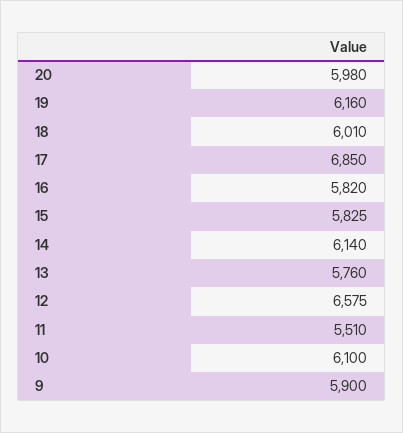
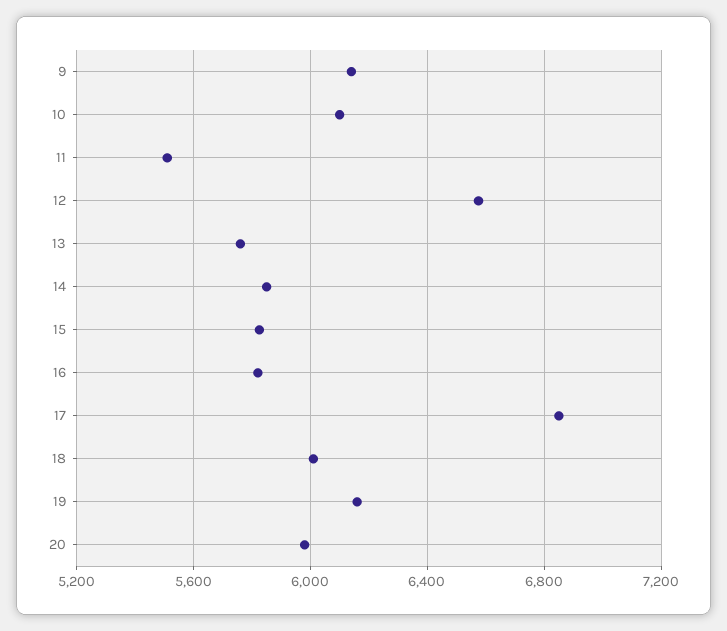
14: 6140 -> 5850
9: 5900 -> 6150

